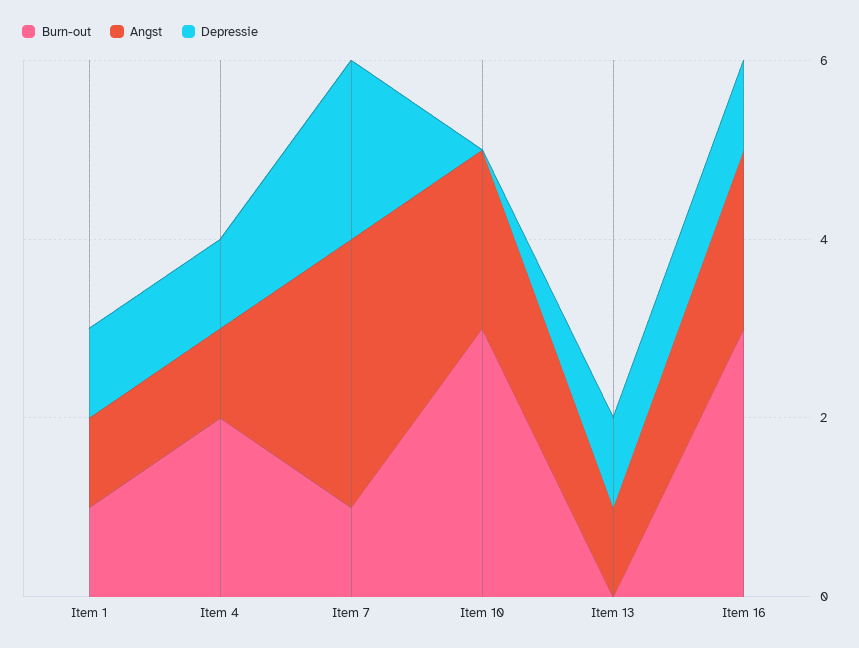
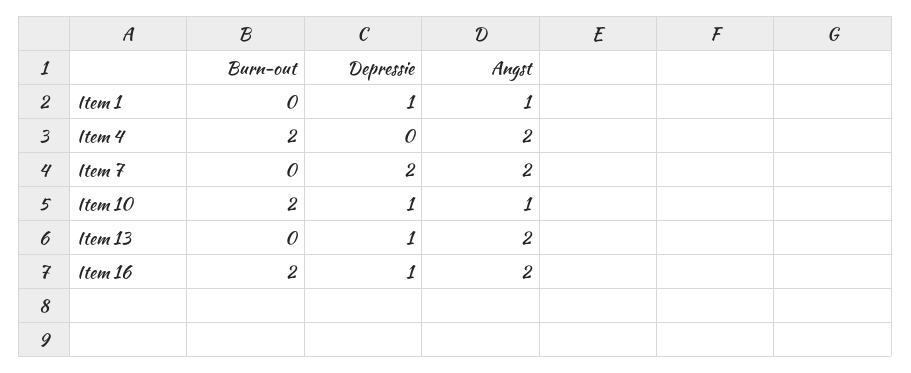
Burn-out, Item 1: 1 -> 0
Angst, Item 4: 1 -> 2
Depressie, Item 4: 1 -> 0
Burn-out, Item 7: 1 -> 0
Angst, Item 7: 3 -> 2
Burn-out, Item 10: 3 -> 2
Angst, Item 10: 2 -> 1
Depressie, Item 10: 0 -> 1
Angst, Item 13: 1 -> 2
Burn-out, Item 16: 3 -> 2

